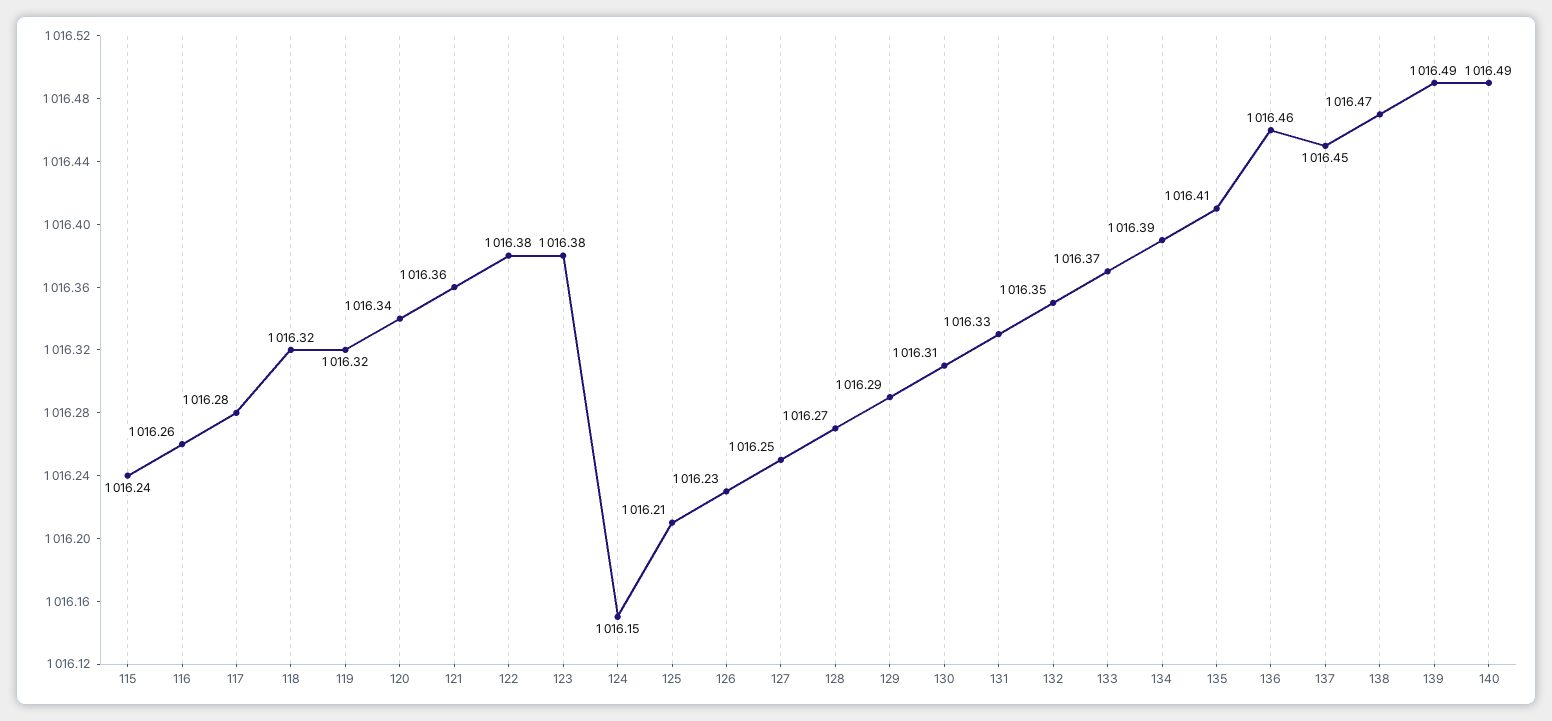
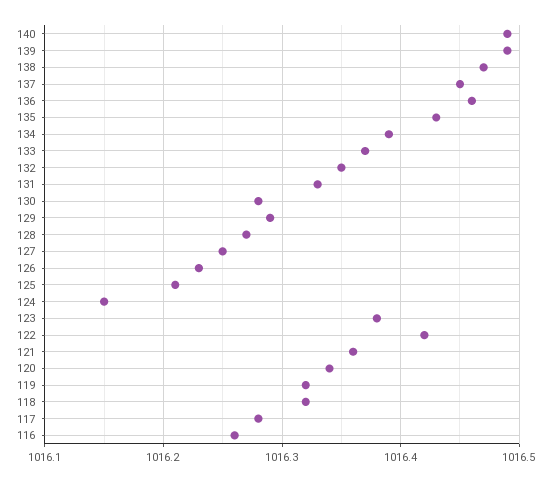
115: 1016.24 -> none
122: 1016.38 -> 1016.42
130: 1016.31 -> 1016.28
135: 1016.41 -> 1016.43

